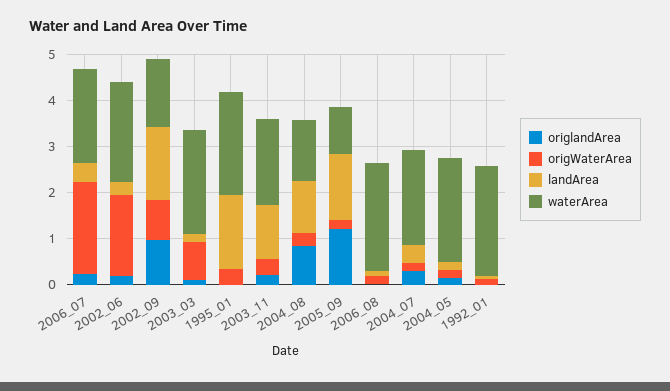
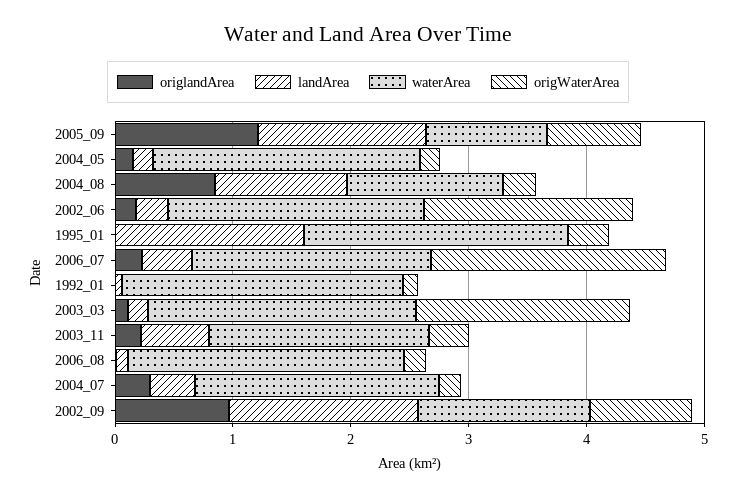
origWaterArea, 2003_03: 0.8 -> 1.8
landArea, 2003_11: 1.2 -> 0.6
origWaterArea, 2005_09: 0.2 -> 0.8

